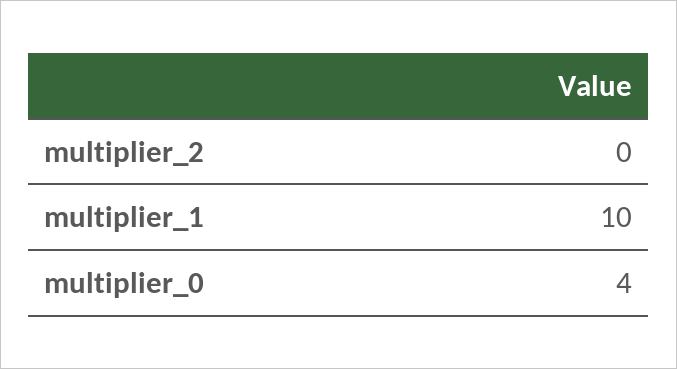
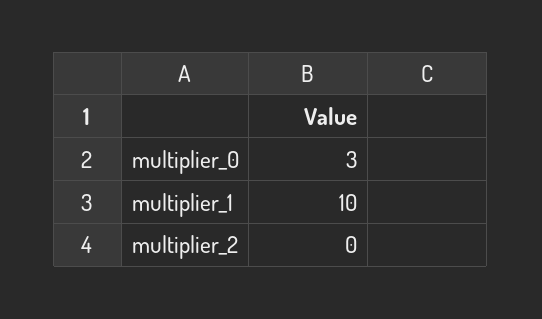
multiplier_0: 4 -> 3

